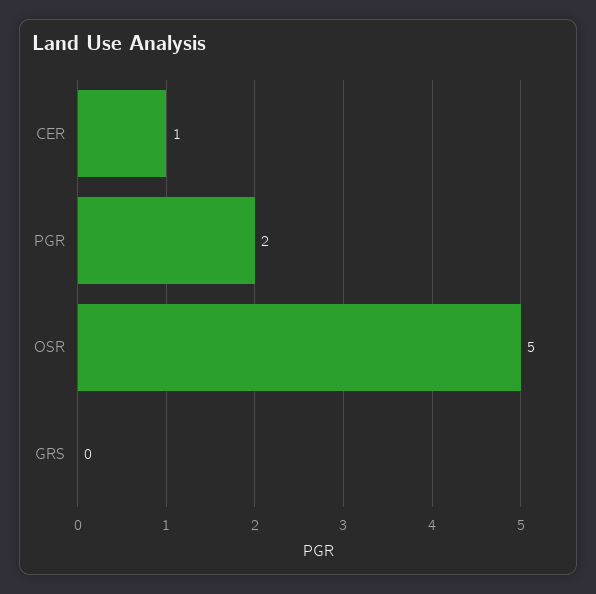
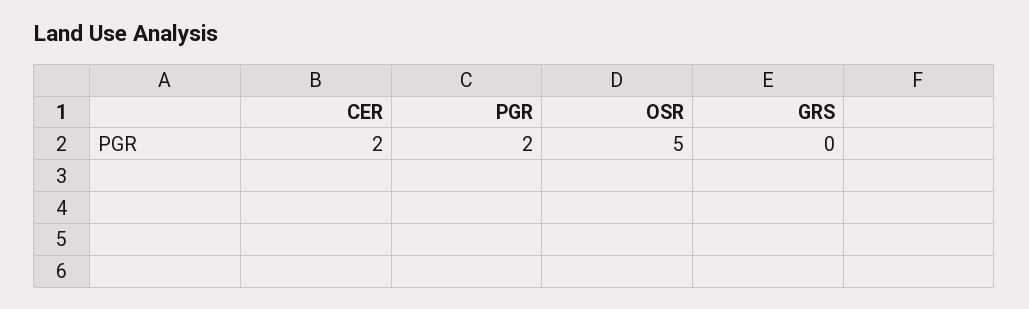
CER: 1 -> 2

